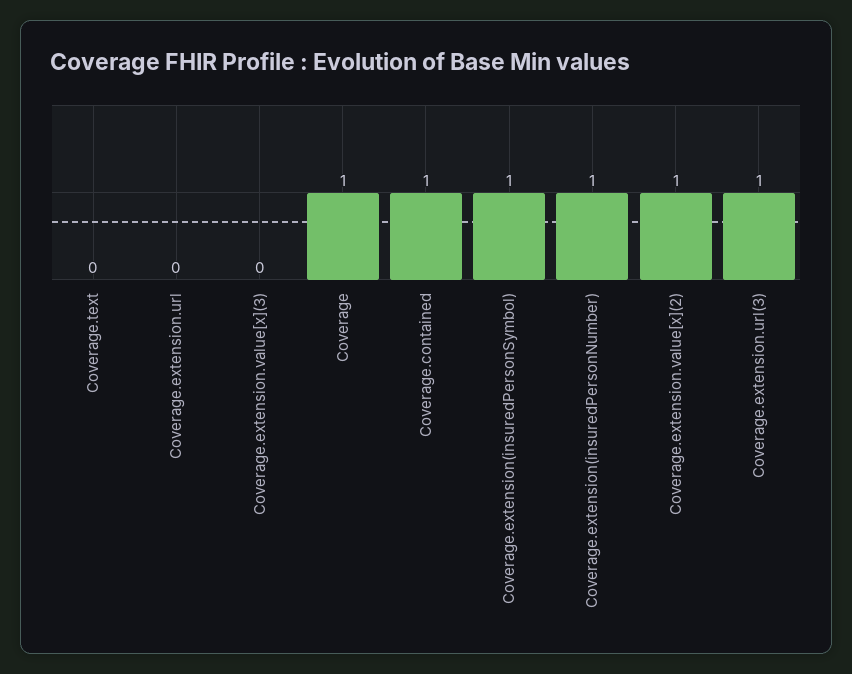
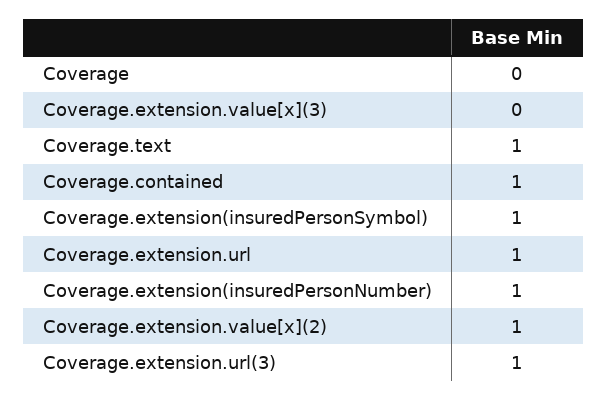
Coverage.text: 0 -> 1
Coverage.extension.url: 0 -> 1
Coverage: 1 -> 0

